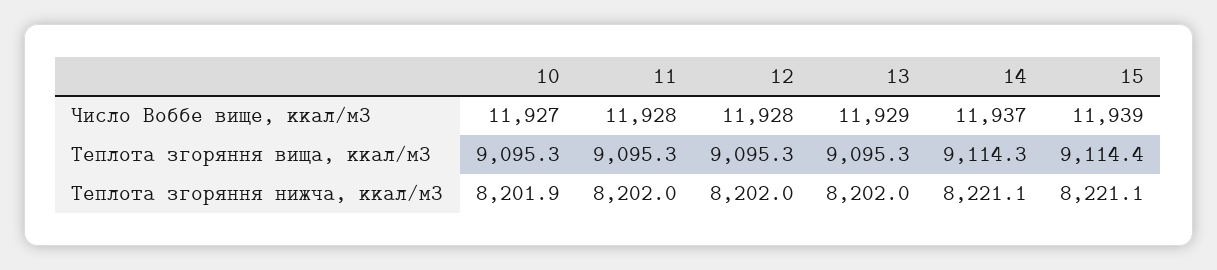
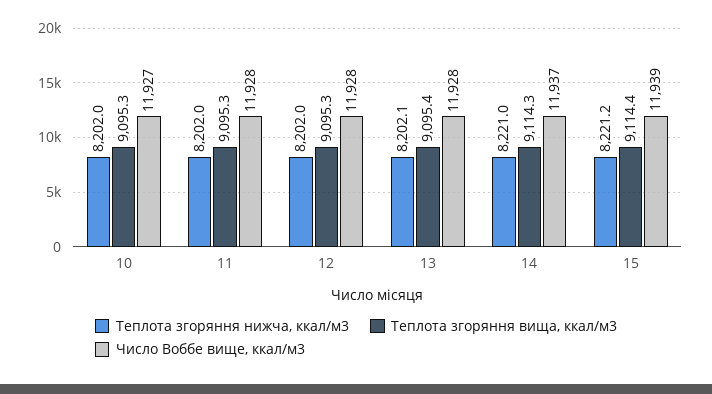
Число Воббе вище, ккал/м3, 13: 11929 -> 11928
Теплота згоряння вища, ккал/м3, 13: 9095.3 -> 9095.4
Теплота згоряння нижча, ккал/м3, 10: 8201.9 -> 8202
Теплота згоряння нижча, ккал/м3, 13: 8202 -> 8202.1
Теплота згоряння нижча, ккал/м3, 14: 8221.1 -> 8221
Теплота згоряння нижча, ккал/м3, 15: 8221.1 -> 8221.2

